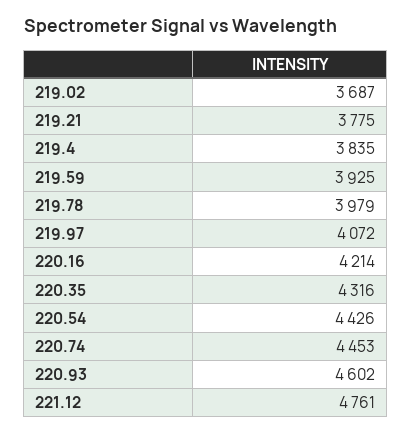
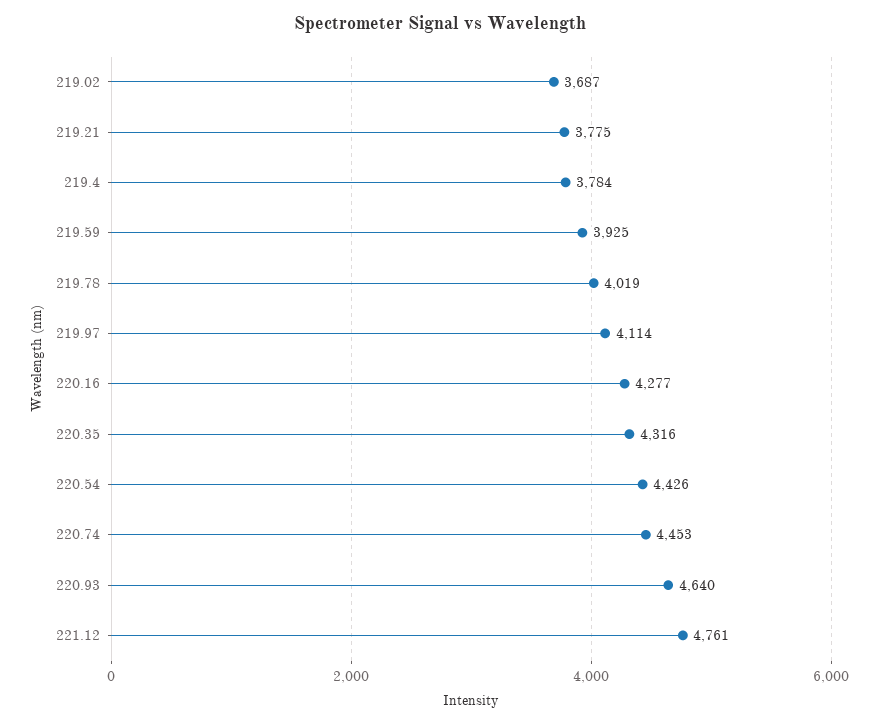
219.4: 3835 -> 3784
219.78: 3979 -> 4019
219.97: 4072 -> 4114
220.16: 4214 -> 4277
220.93: 4602 -> 4640

